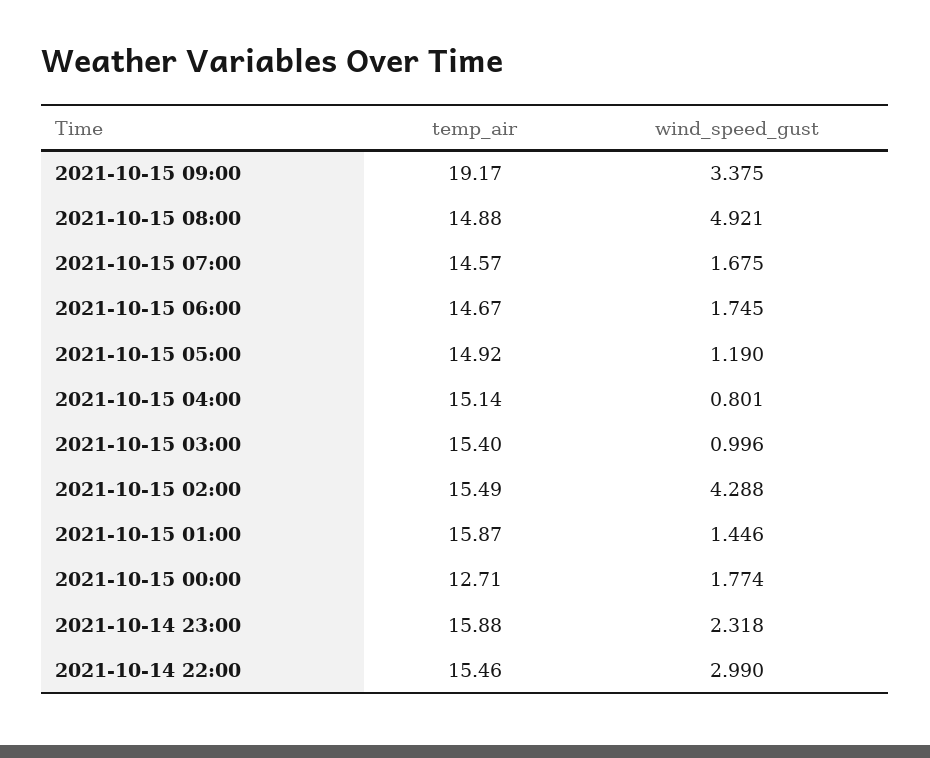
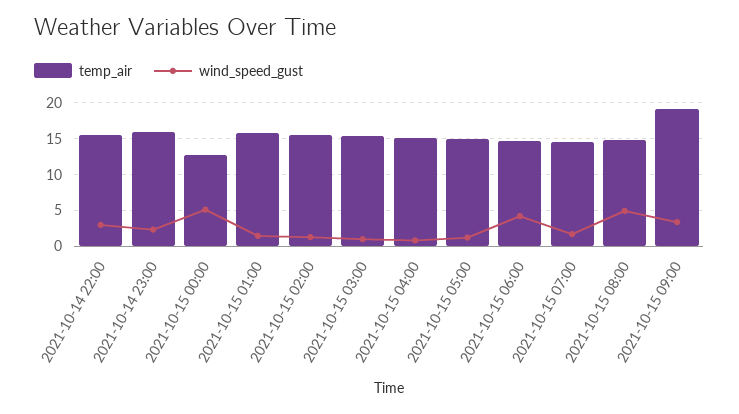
wind_speed_gust, 2021-10-15 06:00: 1.745 -> 4
wind_speed_gust, 2021-10-15 02:00: 4.288 -> 1
wind_speed_gust, 2021-10-15 00:00: 1.774 -> 5

